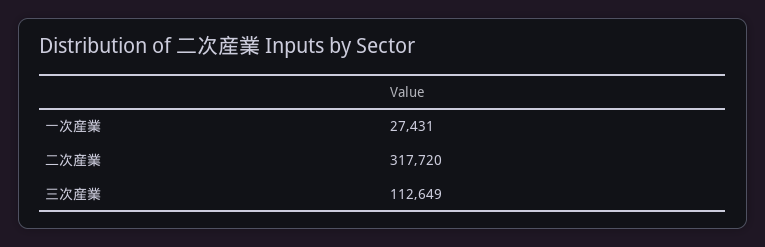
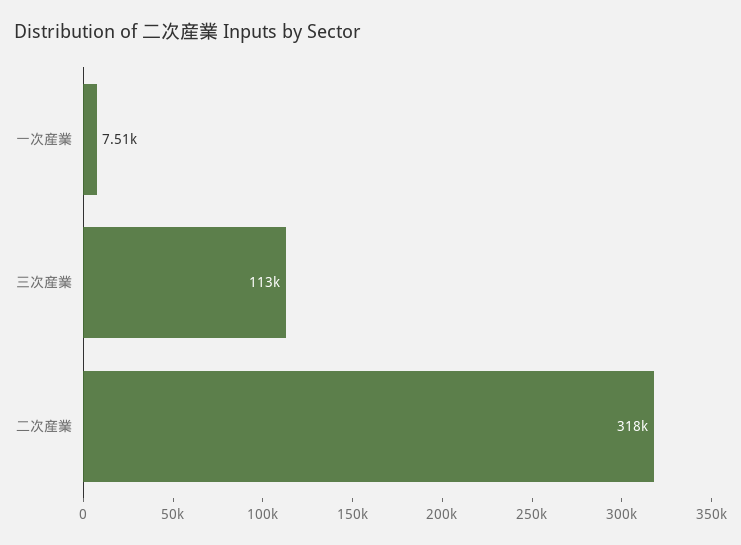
一次産業: 27431 -> 7510

